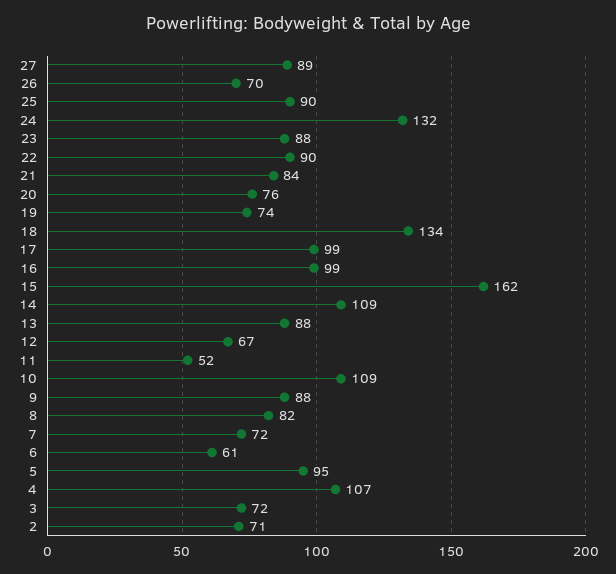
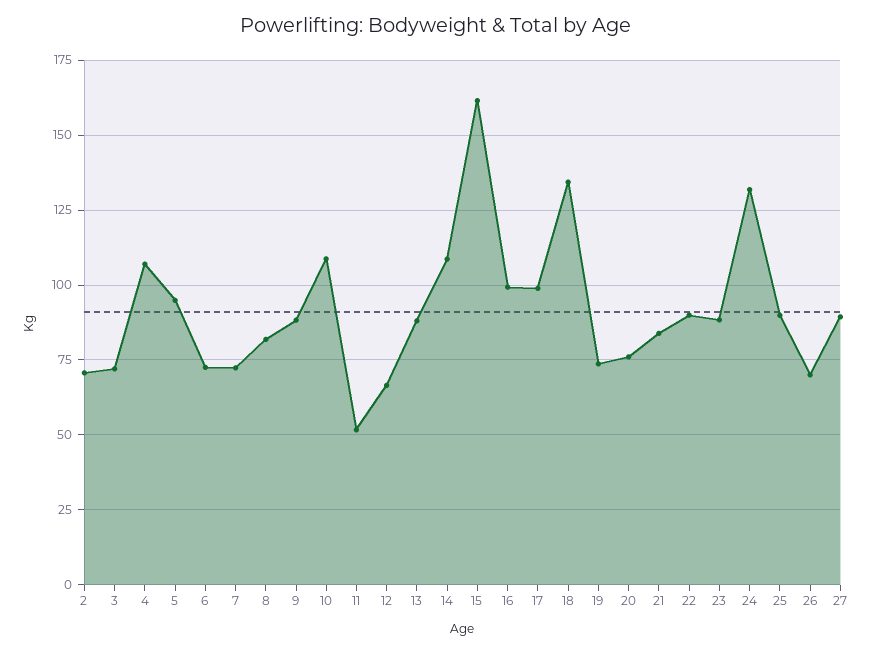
6: 61 -> 72.5

